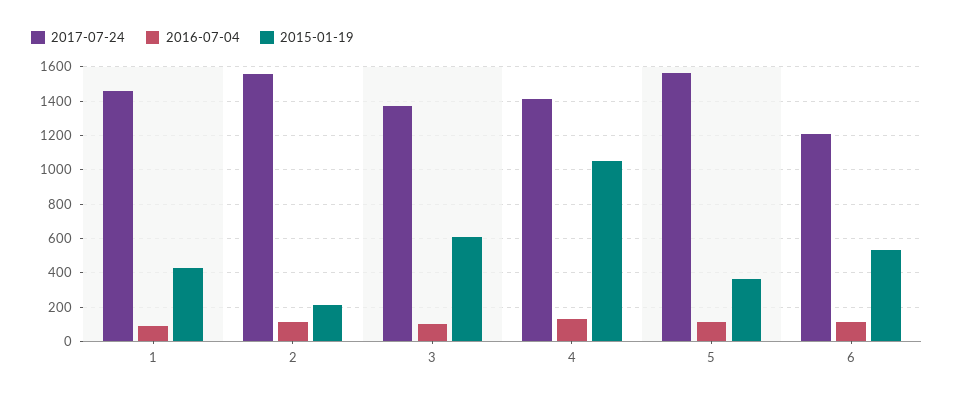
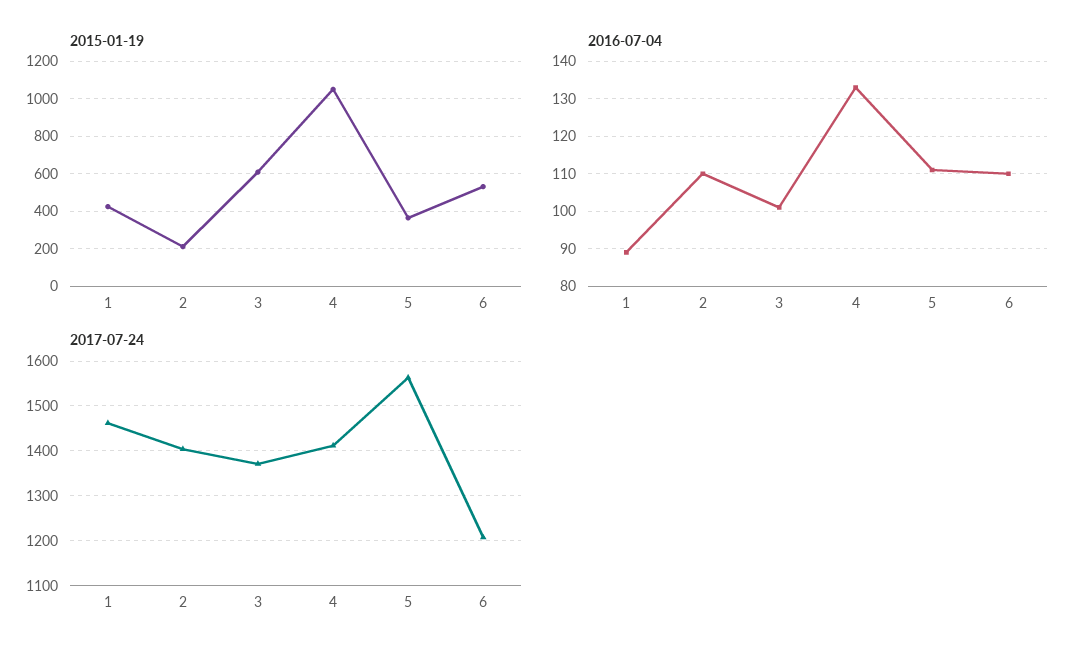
2017-07-24, 2: 1550 -> 1400

